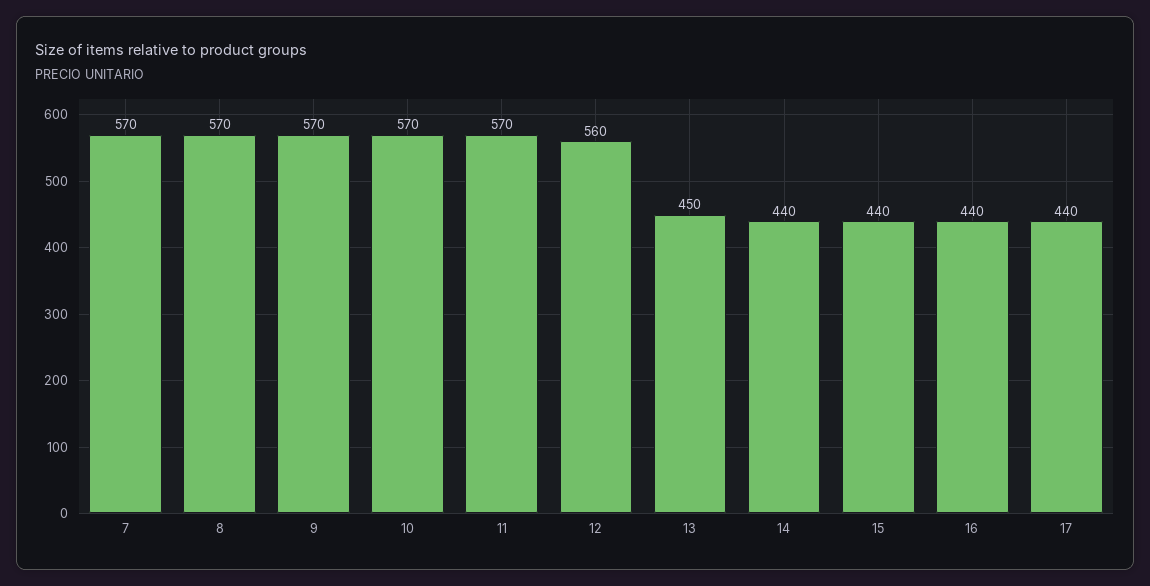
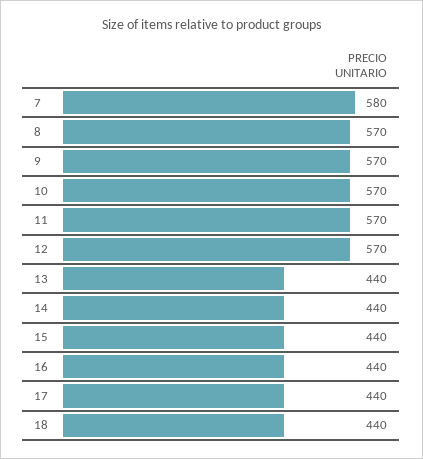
7: 570 -> 580
12: 560 -> 570
13: 450 -> 440
18: none -> 440

